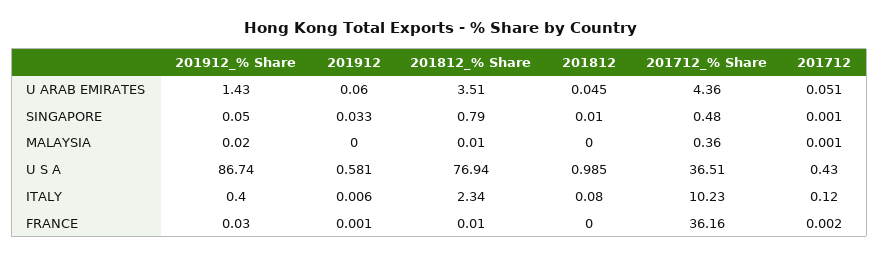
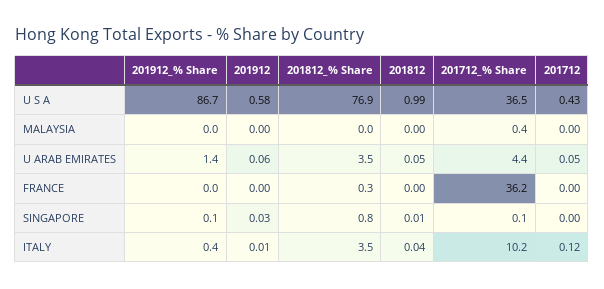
201712_% Share, SINGAPORE: 0.48 -> 0.1
201812_% Share, ITALY: 2.34 -> 3.5
201812, ITALY: 0.08 -> 0.04
201812_% Share, FRANCE: 0.01 -> 0.3

